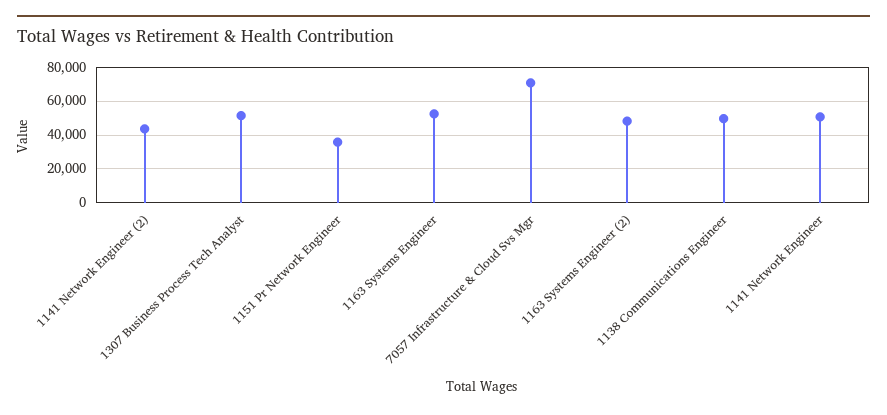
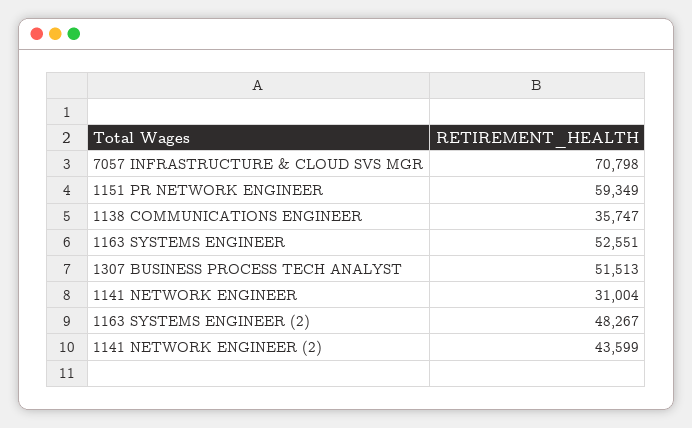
1151 Pr Network Engineer: 35000 -> 59349
1138 Communications Engineer: 50000 -> 35747
1141 Network Engineer: 50000 -> 31004

